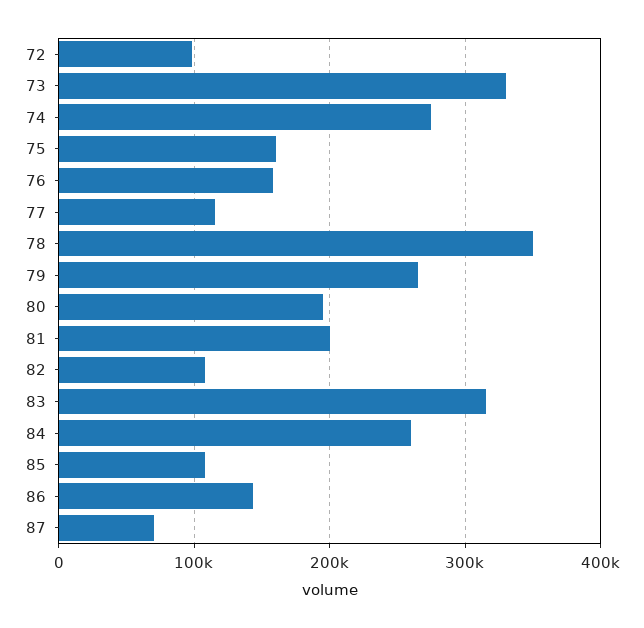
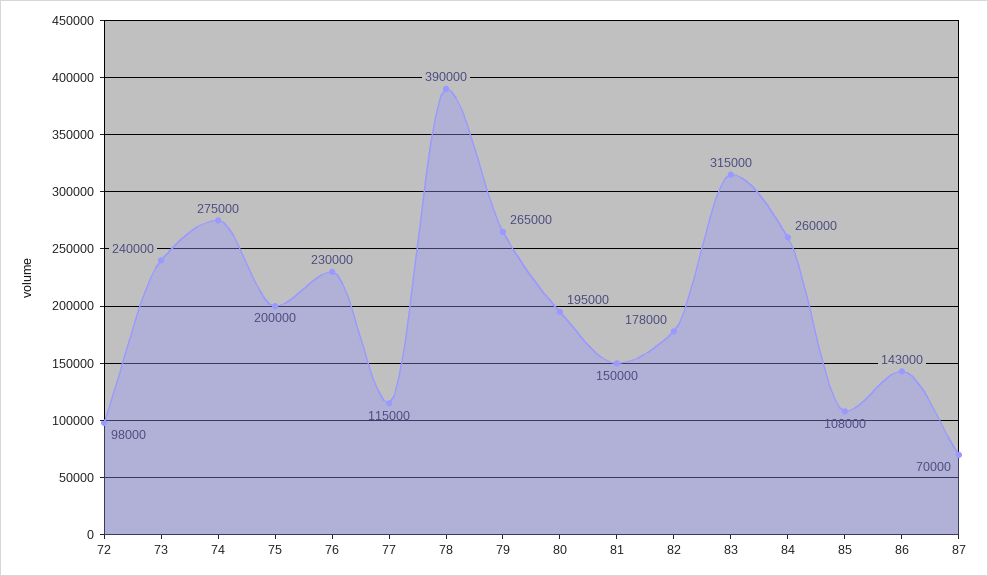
73: 330000 -> 240000
75: 160000 -> 200000
76: 160000 -> 230000
78: 350000 -> 390000
81: 200000 -> 150000
82: 110000 -> 178000

